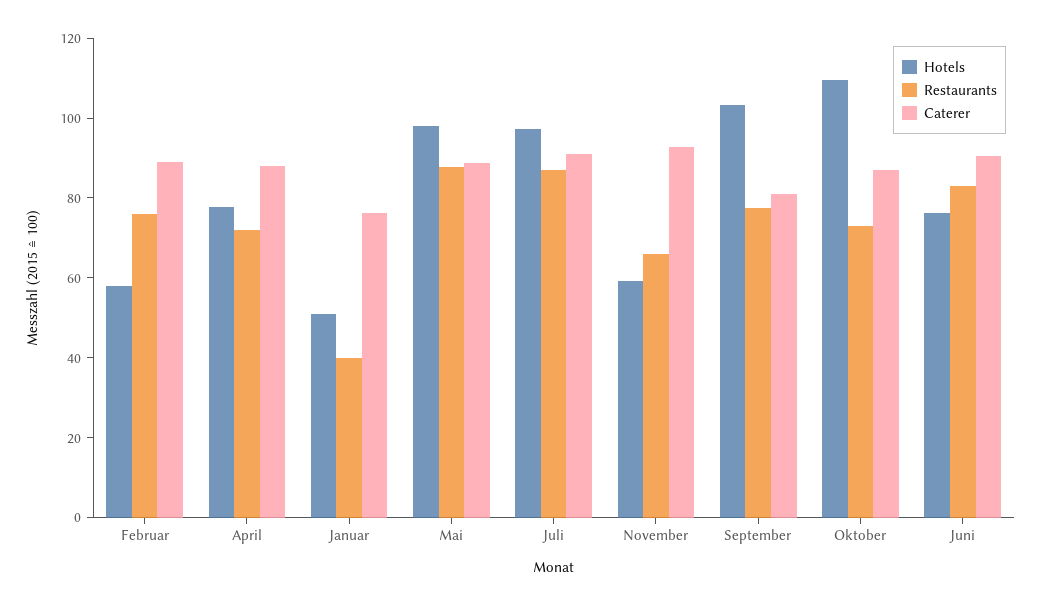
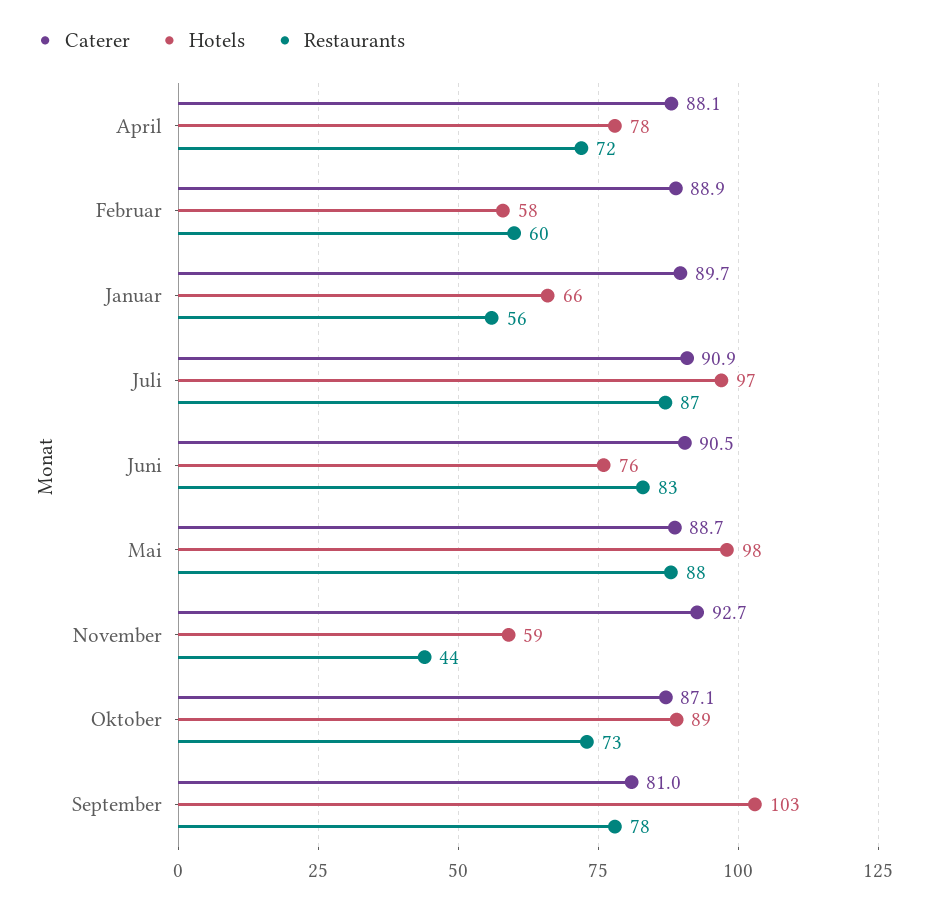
Restaurants, Februar: 75 -> 60
Hotels, Januar: 50 -> 66
Restaurants, Januar: 40 -> 56
Caterer, Januar: 75 -> 89.7
Restaurants, November: 65 -> 44
Hotels, Oktober: 110 -> 89

